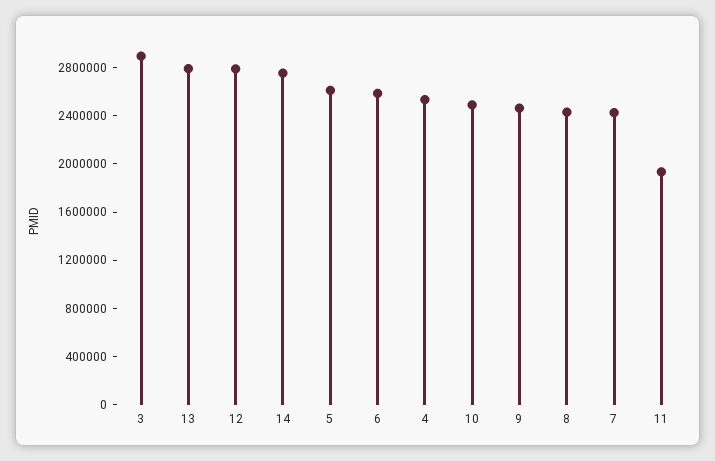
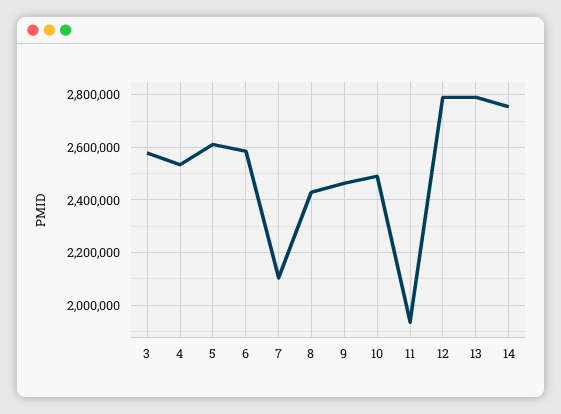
3: 2900000 -> 2575000
7: 2400000 -> 2100000

